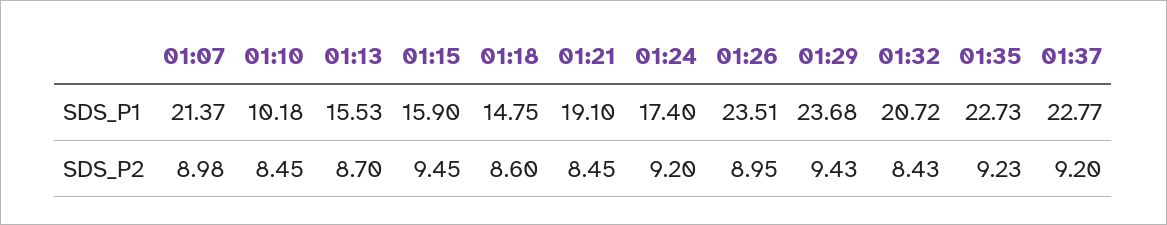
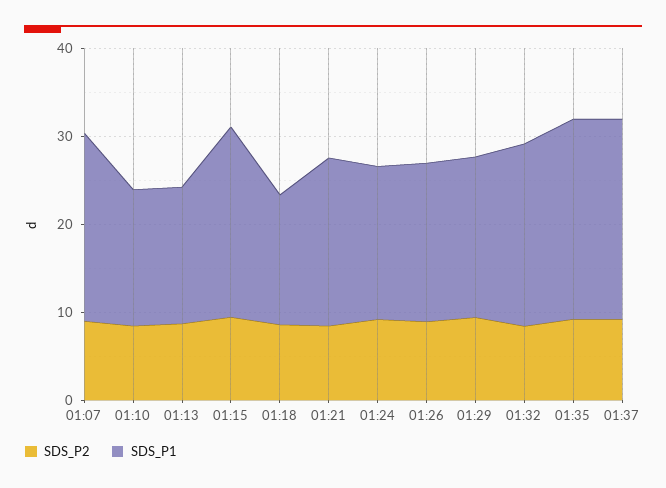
SDS_P1, 01:10: 10.18 -> 16
SDS_P1, 01:15: 15.9 -> 22
SDS_P1, 01:26: 23.51 -> 18
SDS_P1, 01:29: 23.68 -> 18

